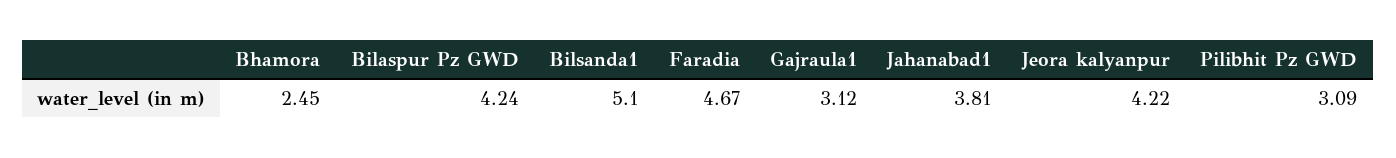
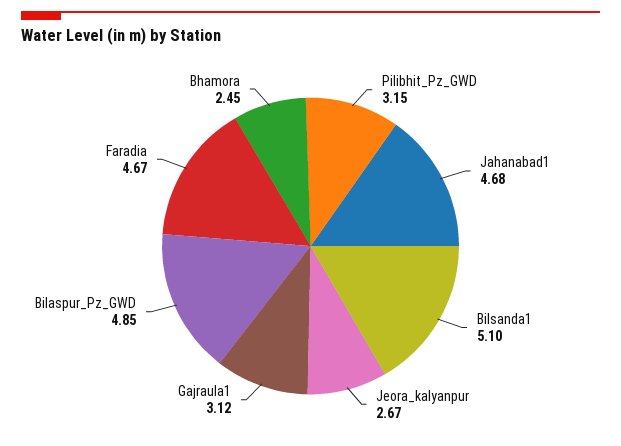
Bilaspur Pz GWD: 4.24 -> 4.85
Jahanabad1: 3.81 -> 4.68
Jeora kalyanpur: 4.22 -> 2.67
Pilibhit Pz GWD: 3.09 -> 3.15

